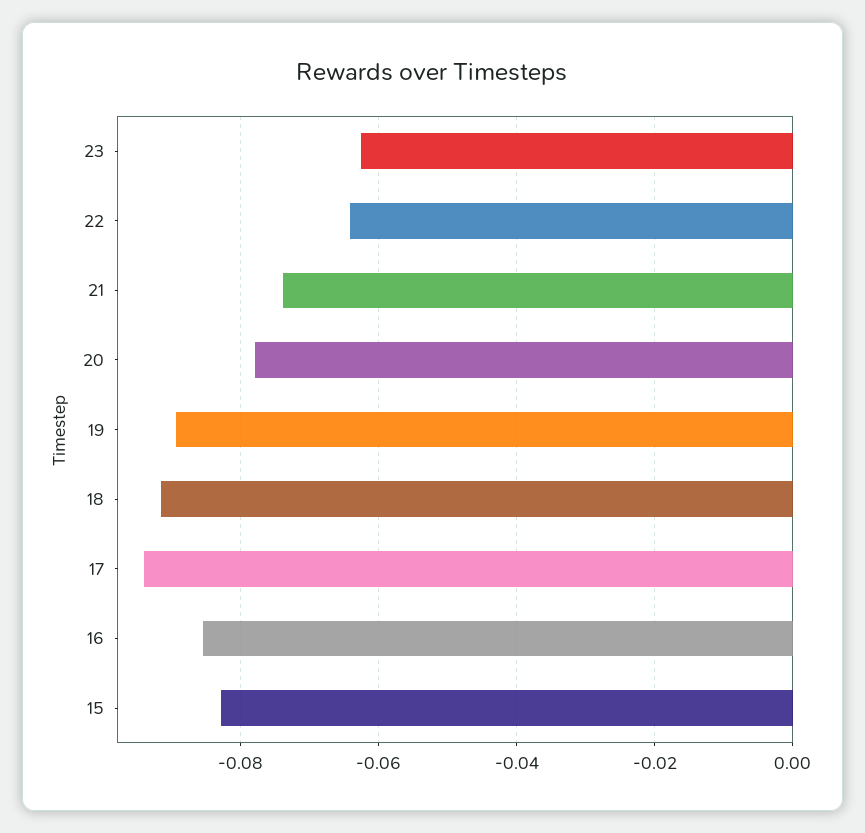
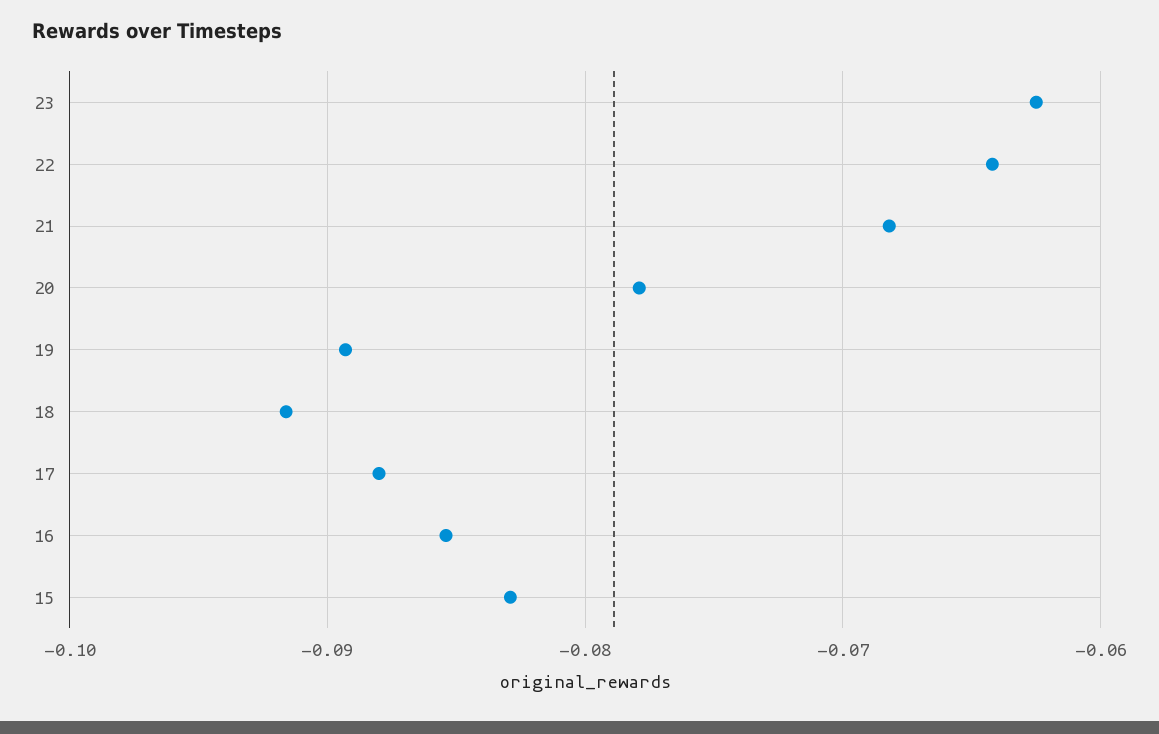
21: -0.074 -> -0.068
17: -0.094 -> -0.088

